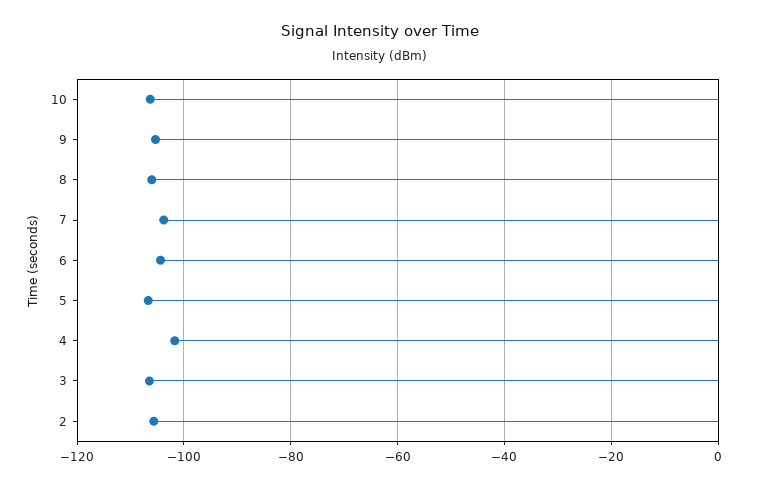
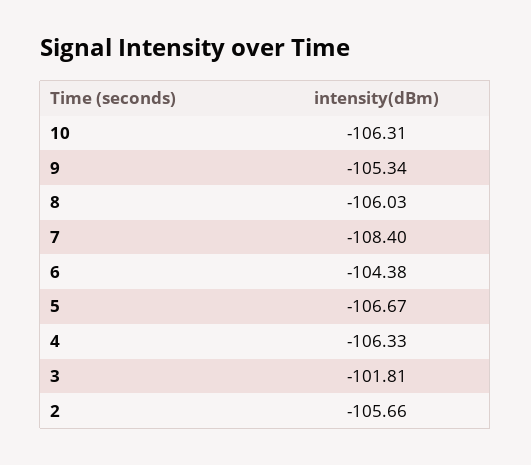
7: -104 -> -108.4
4: -102 -> -106.33
3: -106 -> -101.81

